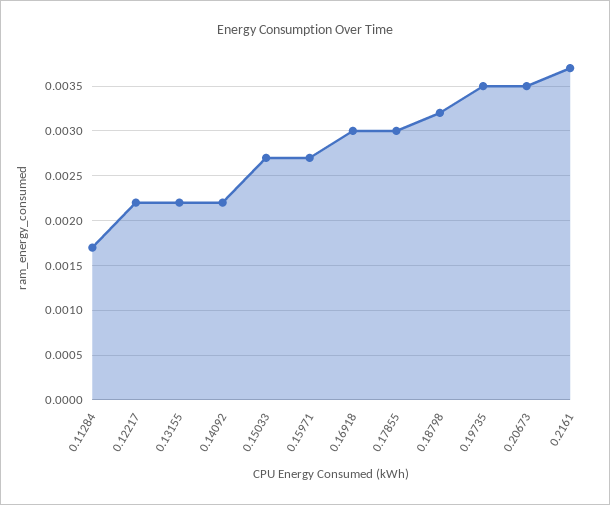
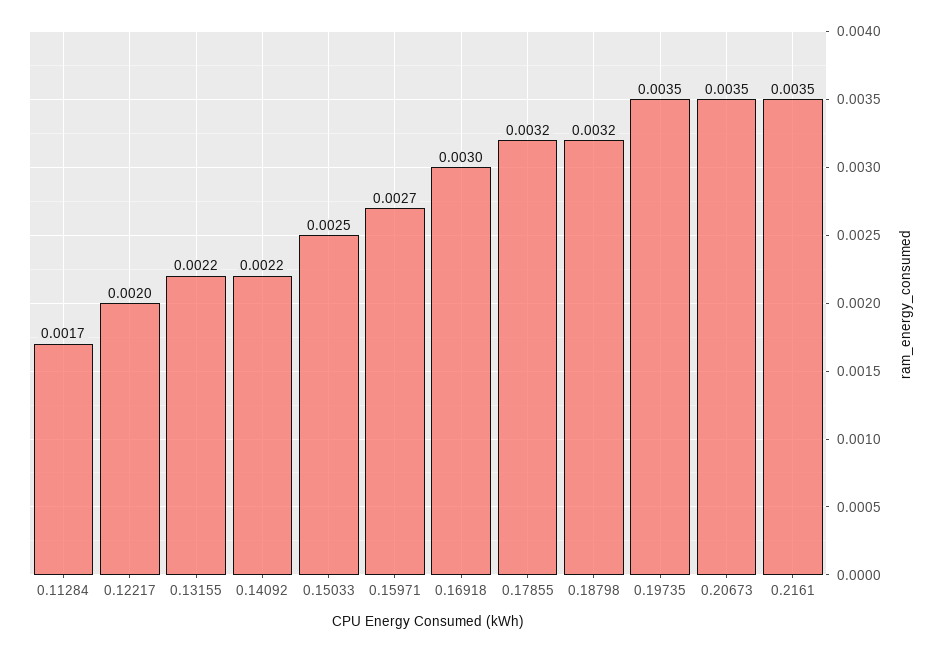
0.12217: 0.0022 -> 0.002
0.15033: 0.0027 -> 0.0025
0.17855: 0.003 -> 0.0032
0.2161: 0.0037 -> 0.0035

